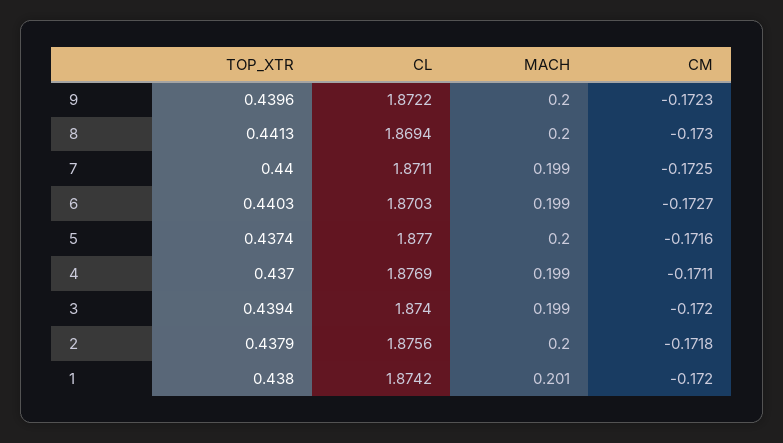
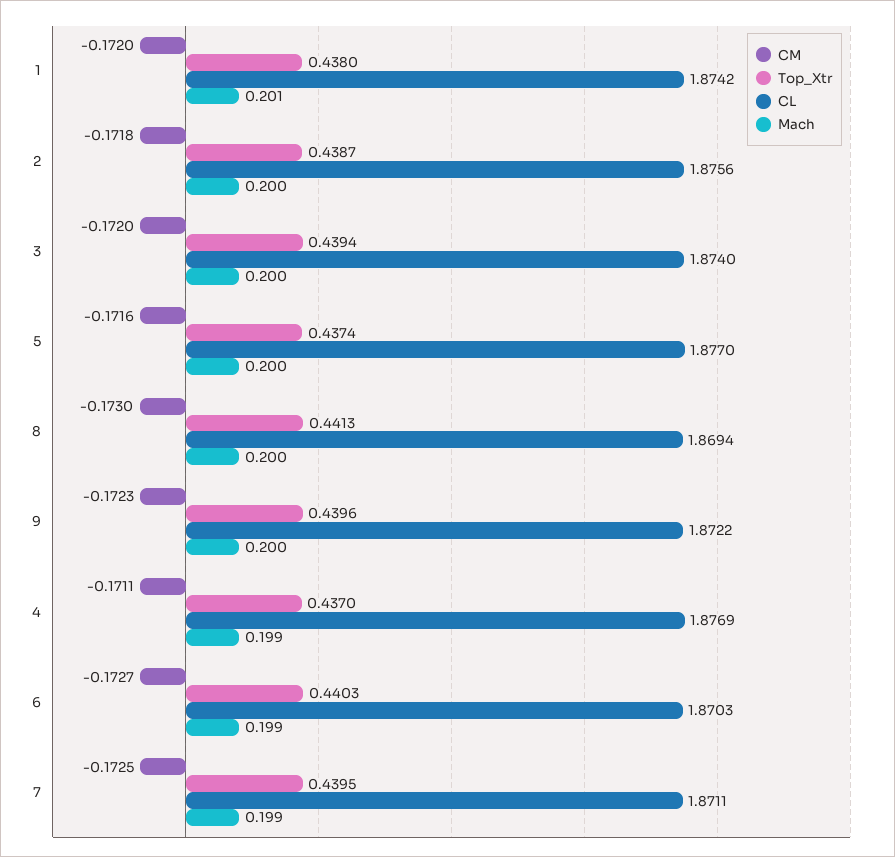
TOP_XTR, 7: 0.44 -> 0.4395
MACH, 3: 0.199 -> 0.2
TOP_XTR, 2: 0.4379 -> 0.4387

